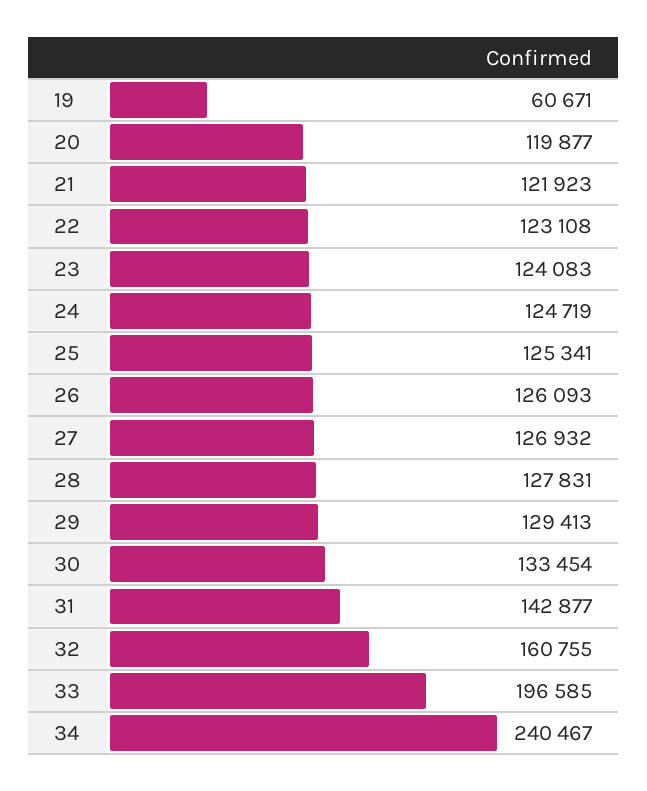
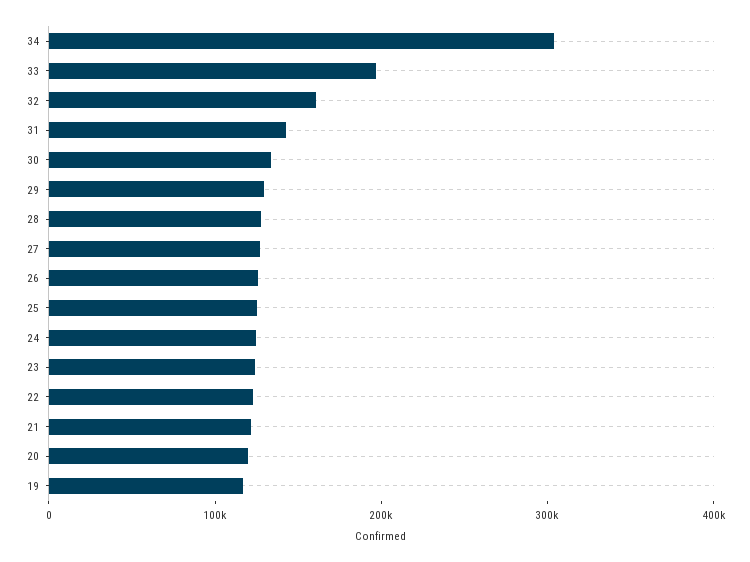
19: 60671 -> 120000
34: 240467 -> 300000

